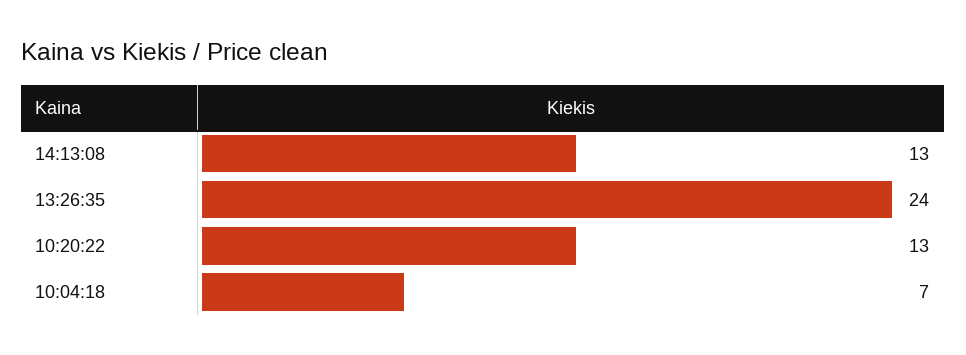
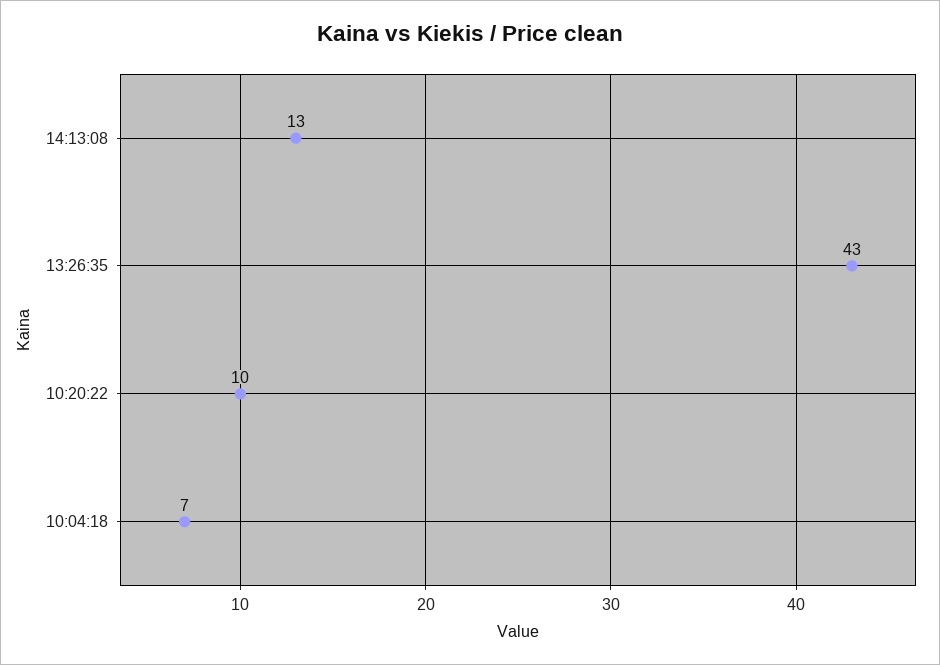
13:26:35: 24 -> 43
10:20:22: 13 -> 10

